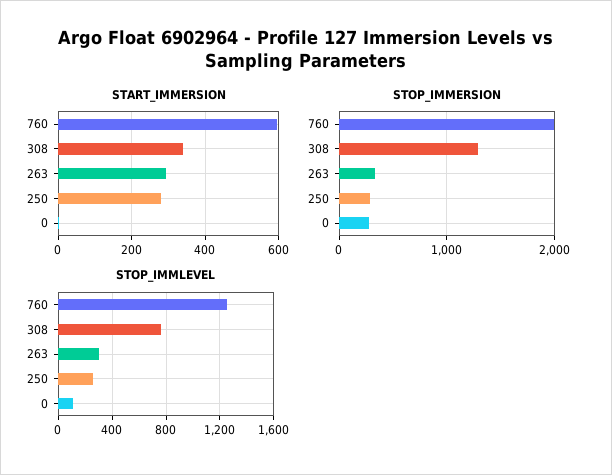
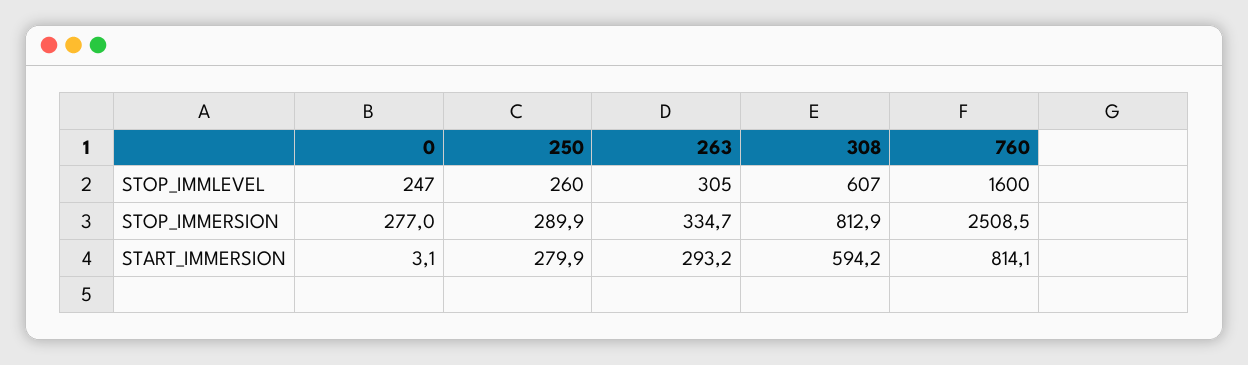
START_IMMERSION, 760: 600 -> 814.1
START_IMMERSION, 308: 340 -> 594.2
STOP_IMMERSION, 760: 2000 -> 2508.5
STOP_IMMERSION, 308: 1300 -> 812.9
STOP_IMMLEVEL, 760: 1250 -> 1600
STOP_IMMLEVEL, 308: 750 -> 607
STOP_IMMLEVEL, 0: 100 -> 247

